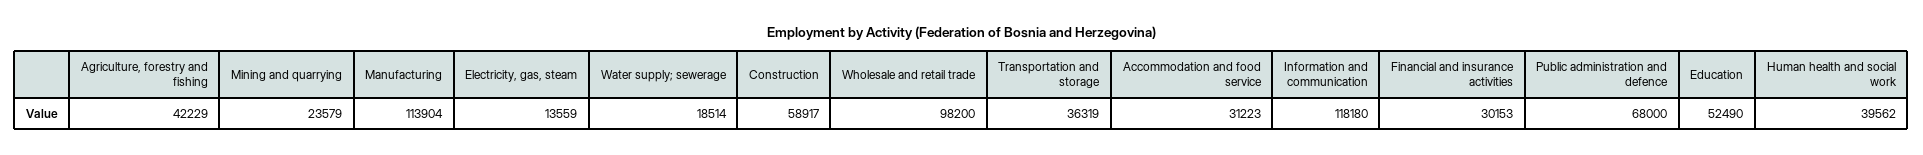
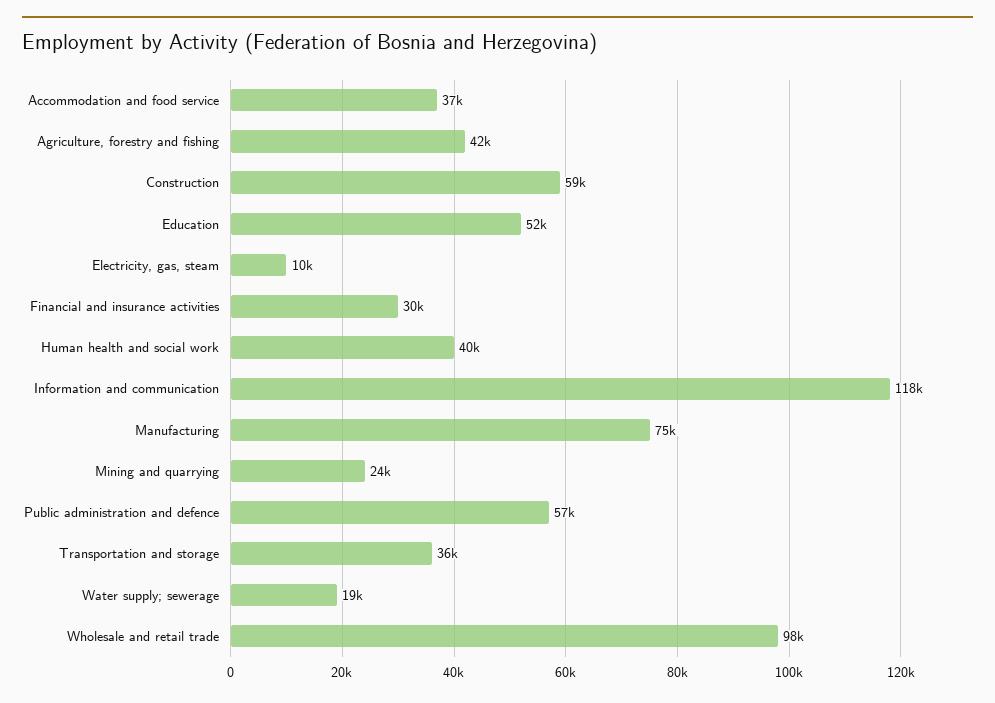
Manufacturing: 113904 -> 75000
Electricity, gas, steam: 13559 -> 10000
Accommodation and food service: 31223 -> 37000
Public administration and defence: 68000 -> 57000

